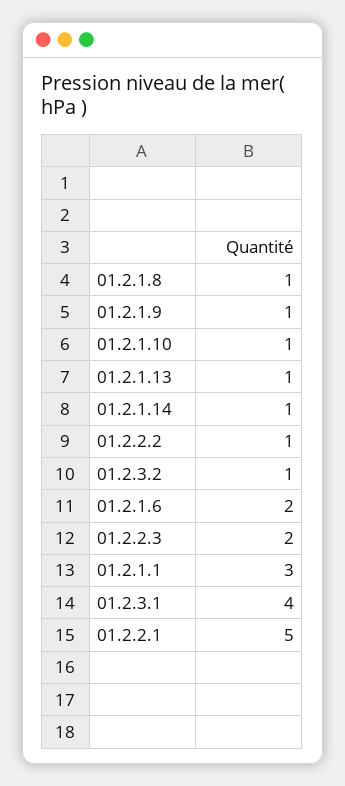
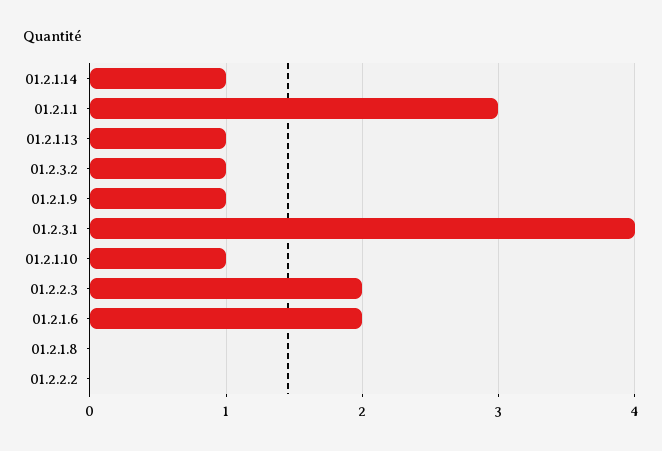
01.2.1.8: 1 -> 0
01.2.2.2: 1 -> 0
01.2.2.1: 5 -> none

